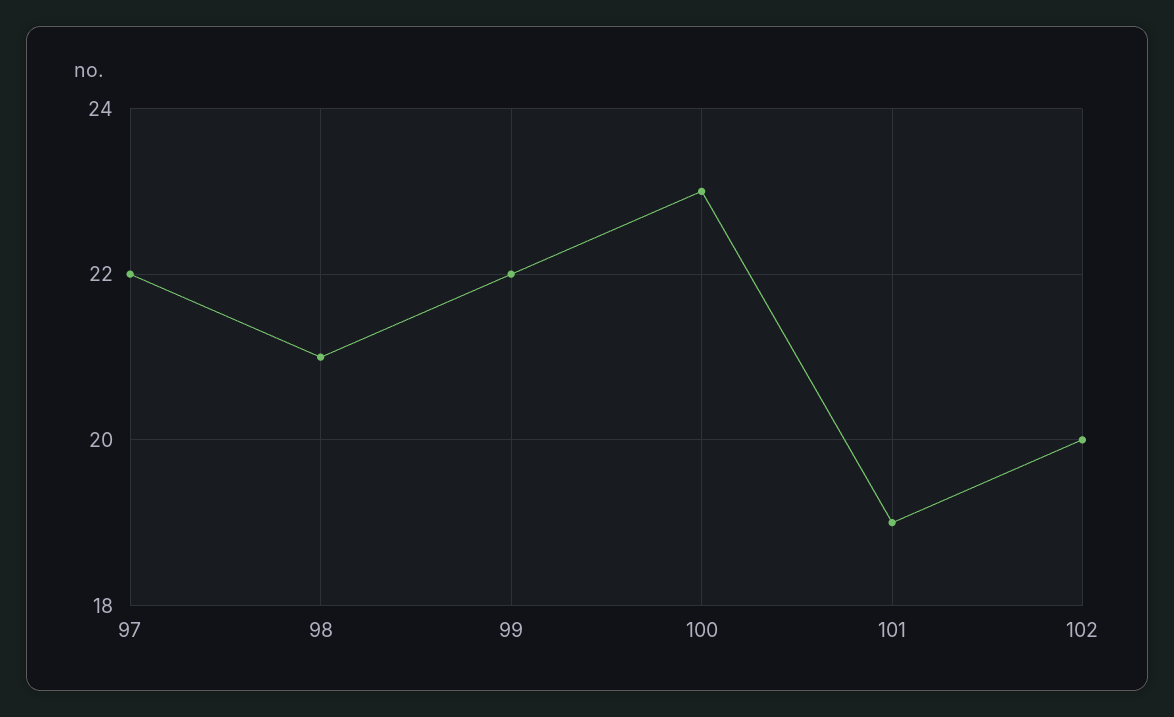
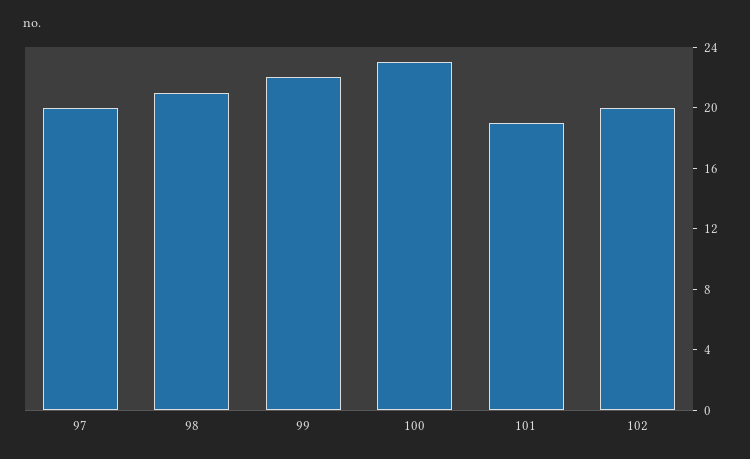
97: 22 -> 20

